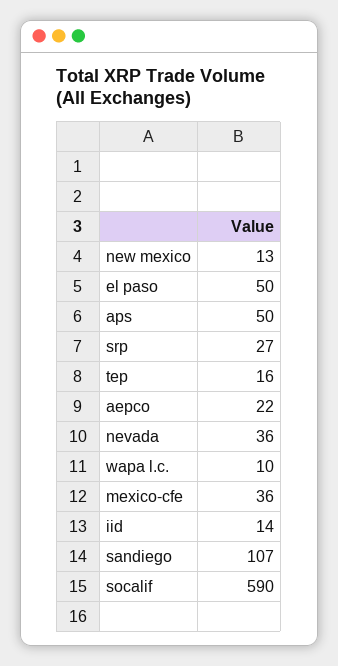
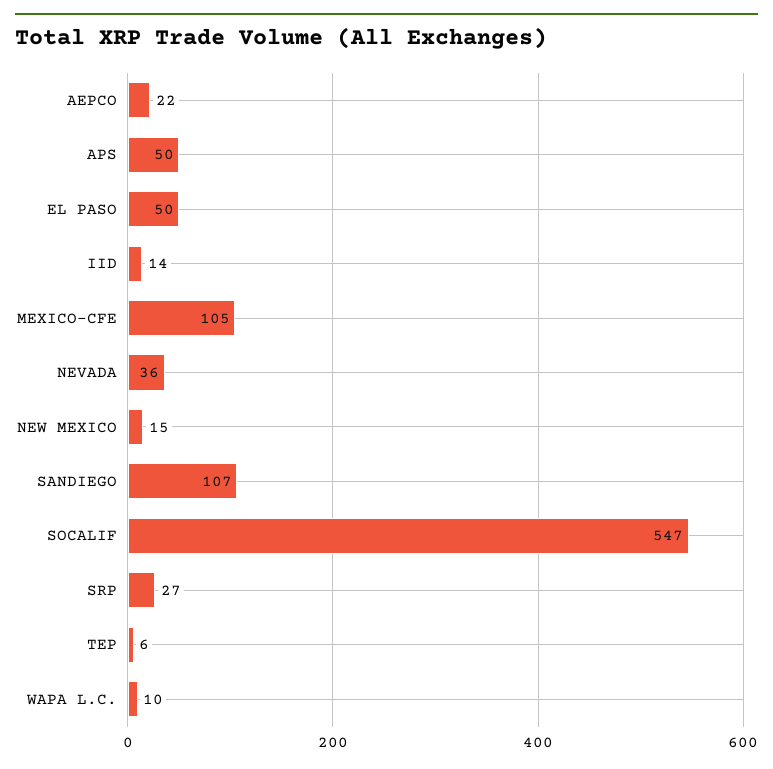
new mexico: 13 -> 15
tep: 16 -> 6
mexico-cfe: 36 -> 105
socalif: 590 -> 547

